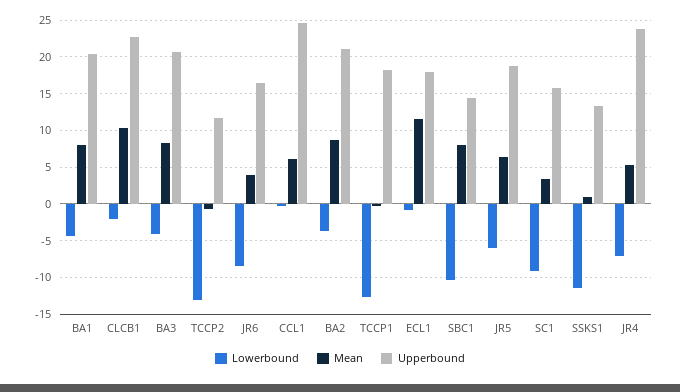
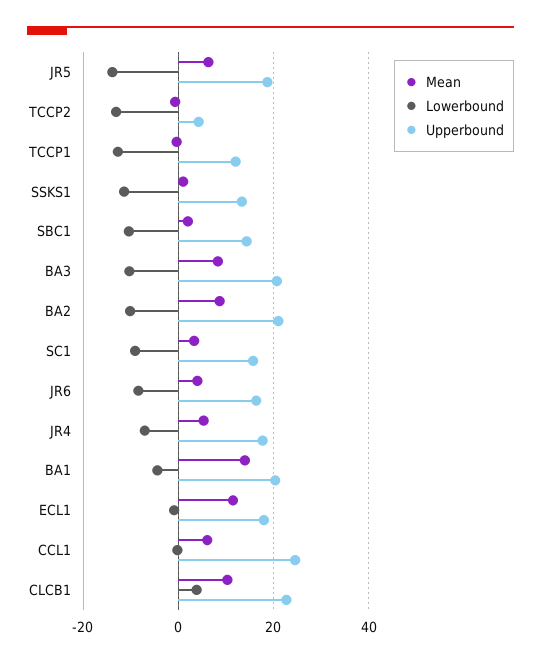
Mean, BA1: 8 -> 14
Lowerbound, CLCB1: -2 -> 4
Lowerbound, BA3: -4 -> -10
Upperbound, TCCP2: 12 -> 4
Lowerbound, BA2: -4 -> -10
Upperbound, TCCP1: 18 -> 12
Mean, SBC1: 8 -> 2
Lowerbound, JR5: -6 -> -14
Upperbound, JR4: 24 -> 18

